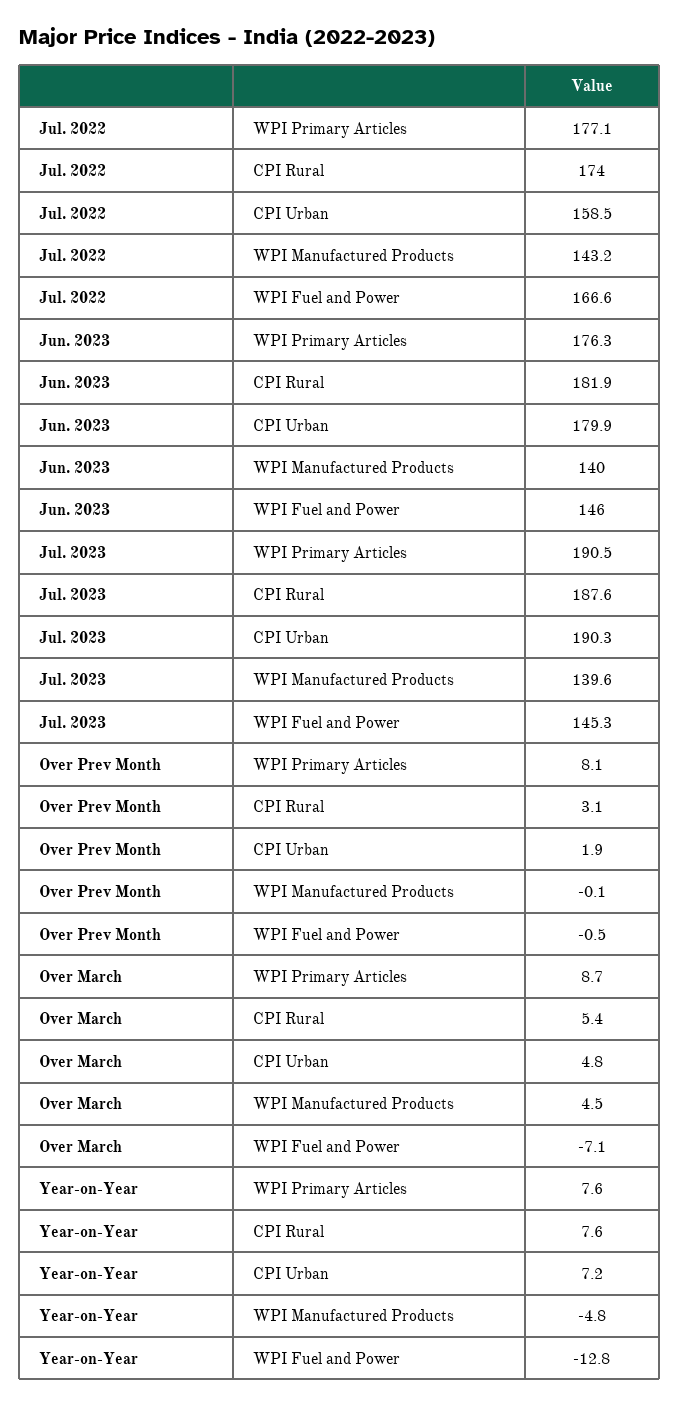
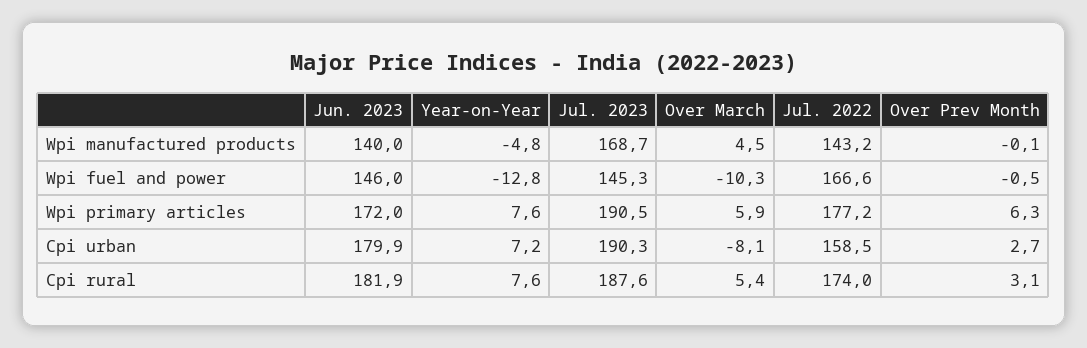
Jul. 2022, WPI Primary Articles: 177.1 -> 177.2
Jun. 2023, WPI Primary Articles: 176.3 -> 172
Jul. 2023, WPI Manufactured Products: 139.6 -> 168.7
Over Prev Month, WPI Primary Articles: 8.1 -> 6.3
Over Prev Month, CPI Urban: 1.9 -> 2.7
Over March, WPI Primary Articles: 8.7 -> 5.9
Over March, CPI Urban: 4.8 -> -8.1
Over March, WPI Fuel and Power: -7.1 -> -10.3

